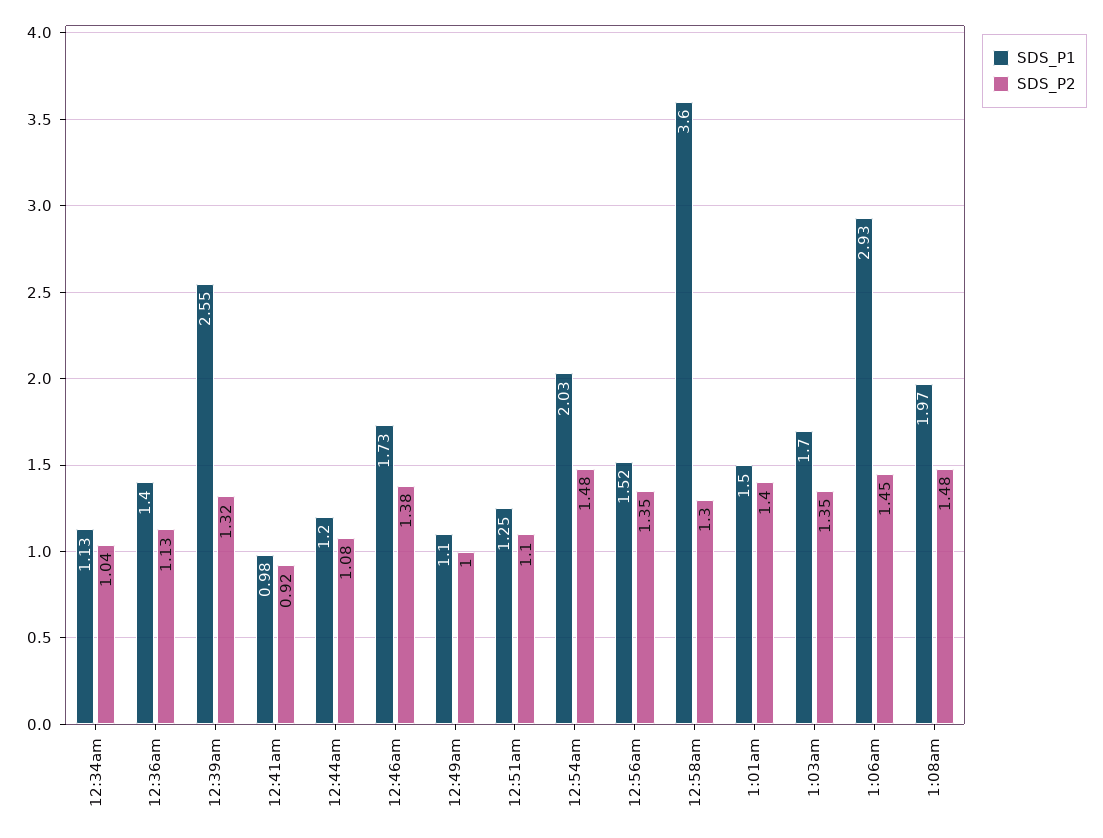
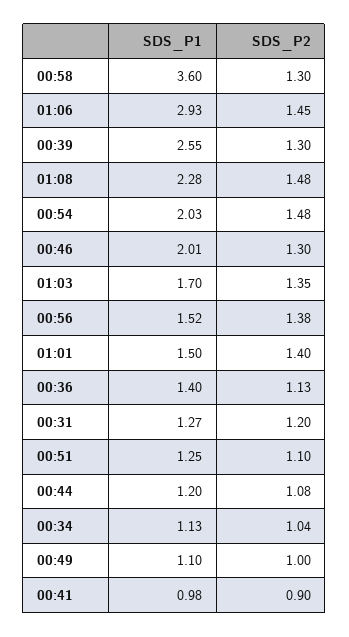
SDS_P2, 12:39am: 1.32 -> 1.3
SDS_P2, 12:41am: 0.92 -> 0.9
SDS_P1, 12:46am: 1.73 -> 2.01
SDS_P2, 12:46am: 1.38 -> 1.3
SDS_P2, 12:56am: 1.35 -> 1.38
SDS_P1, 1:08am: 1.97 -> 2.28
SDS_P1, 00:31: none -> 1.27
SDS_P2, 00:31: none -> 1.2

